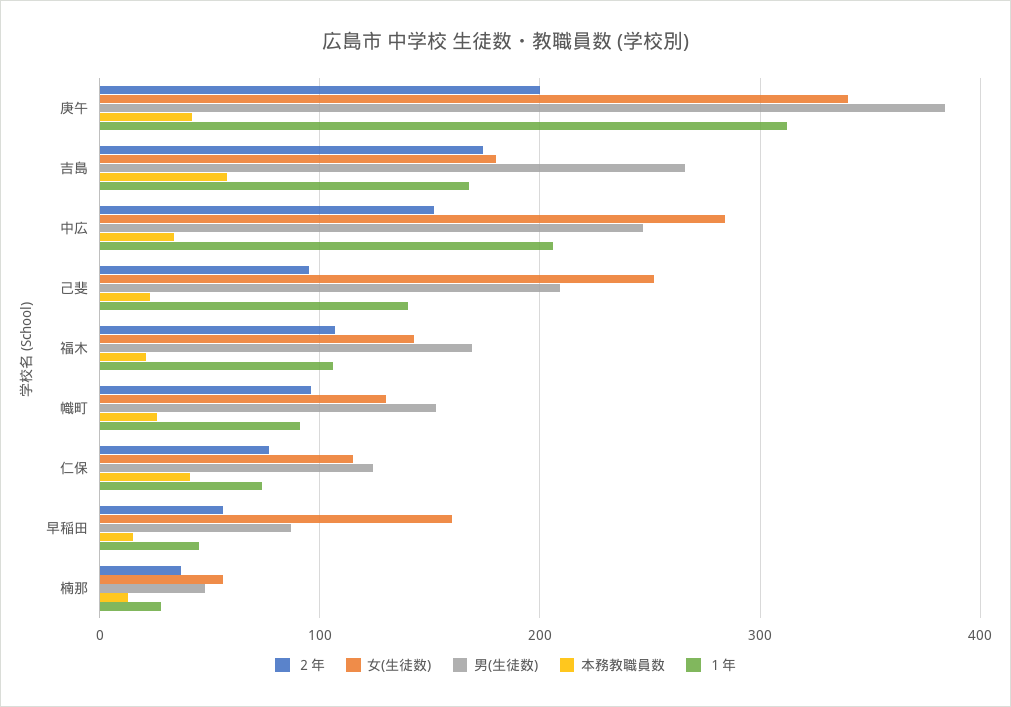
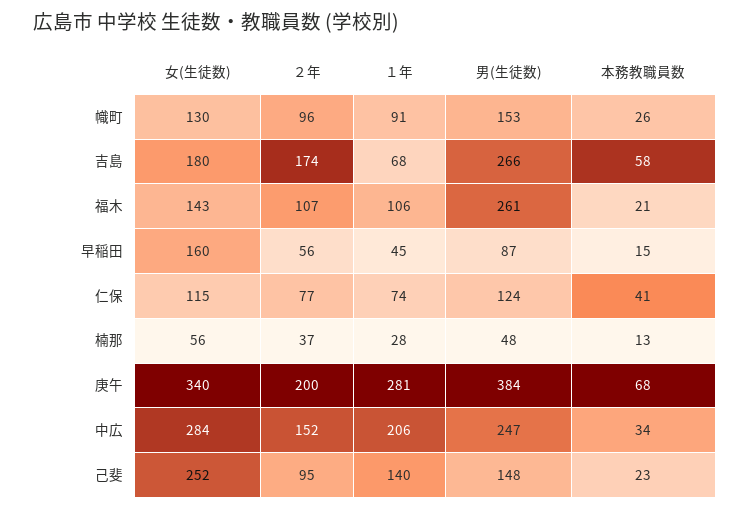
本務教職員数, 庚午: 40 -> 68
１年, 庚午: 310 -> 281
１年, 吉島: 170 -> 68
男(生徒数), 己斐: 210 -> 148
男(生徒数), 福木: 170 -> 261

